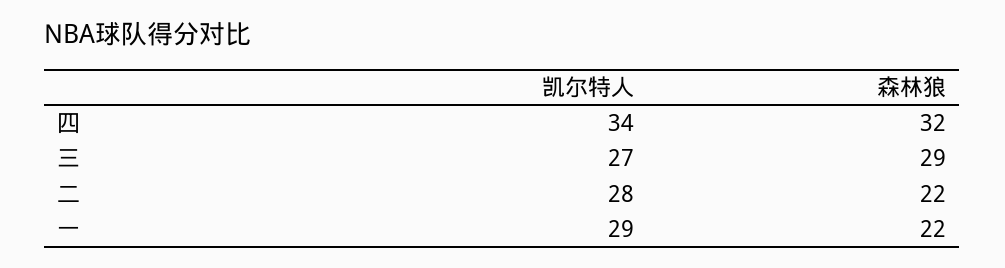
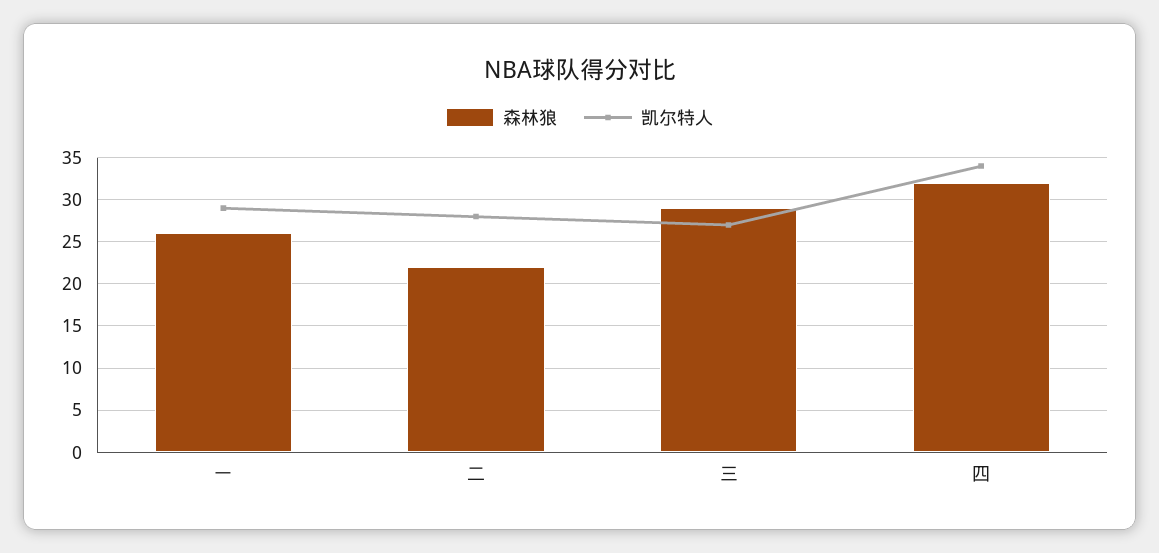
森林狼, 一: 22 -> 26

